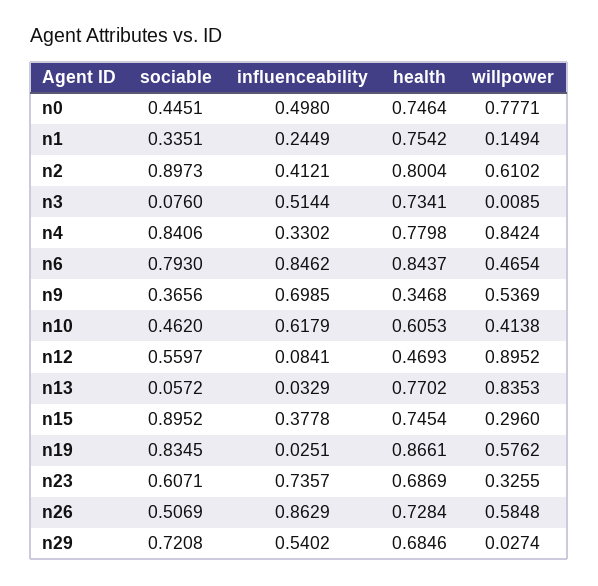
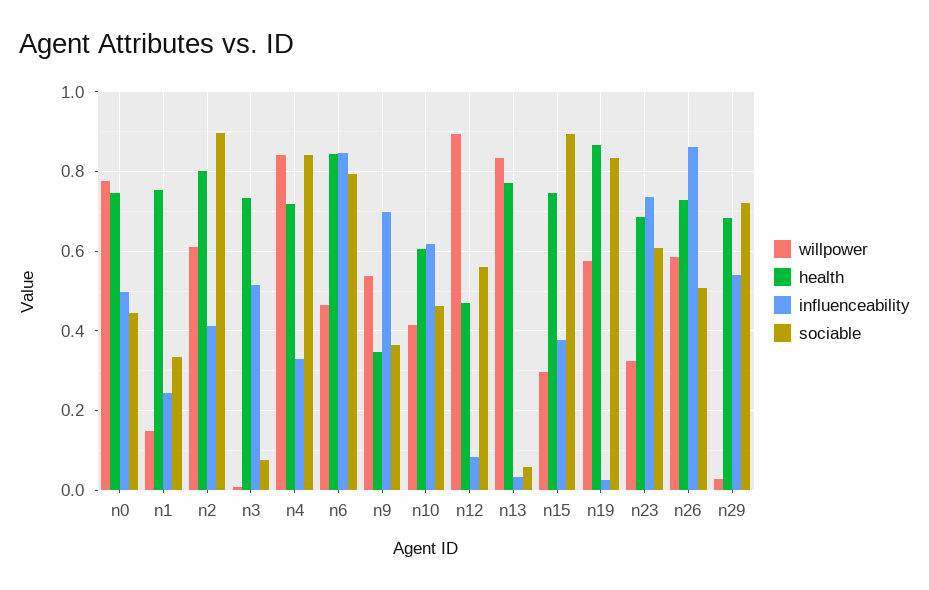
health, n4: 0.7798 -> 0.72

